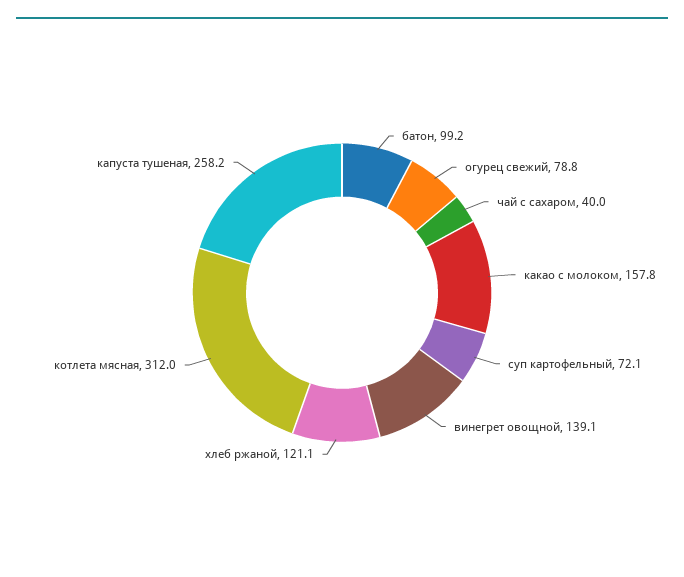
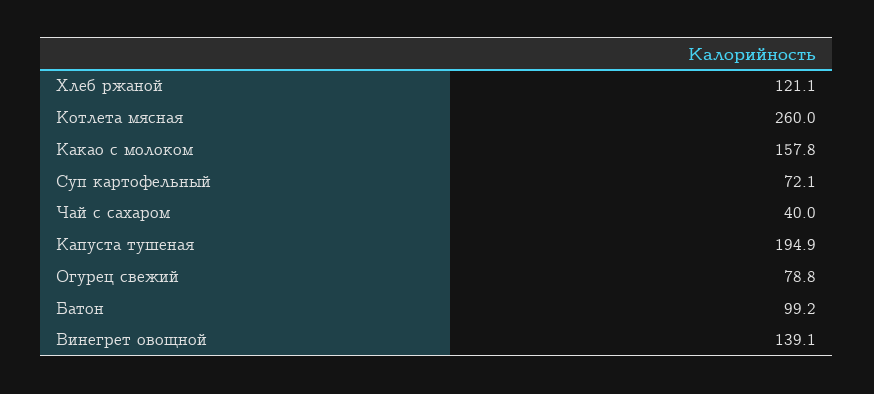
котлета мясная: 312 -> 260
капуста тушеная: 258.2 -> 194.9

